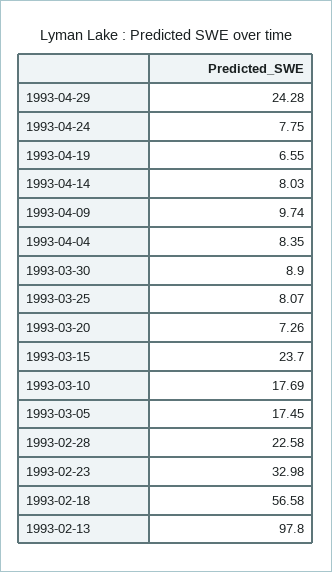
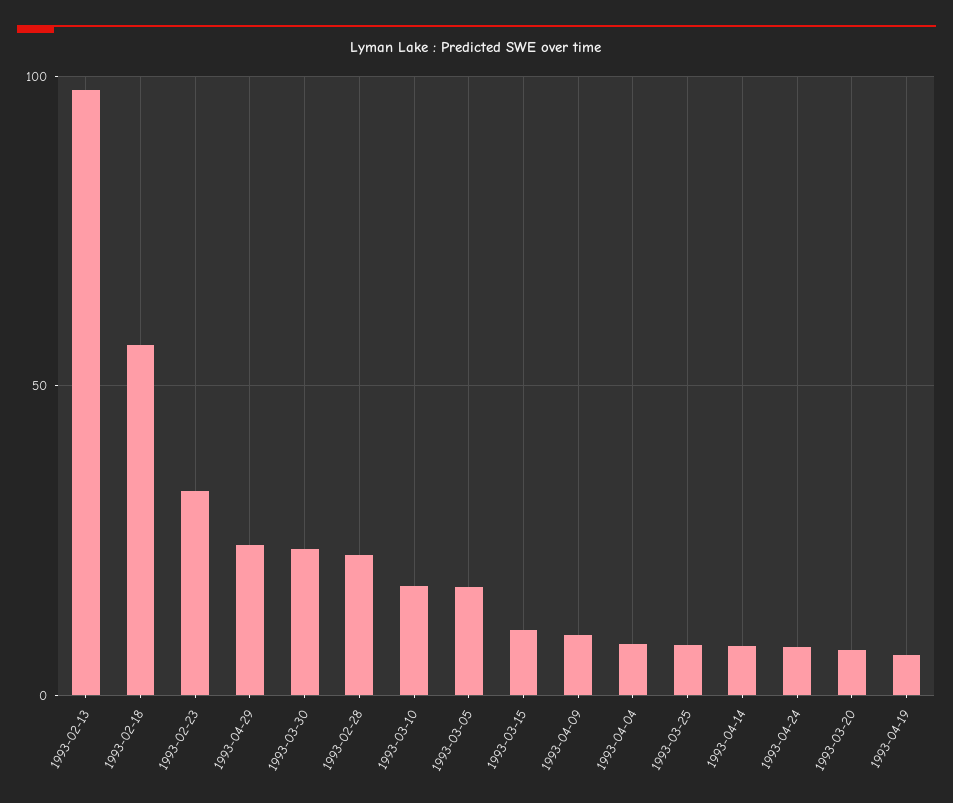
1993-03-30: 8.9 -> 25
1993-03-15: 23.7 -> 10

